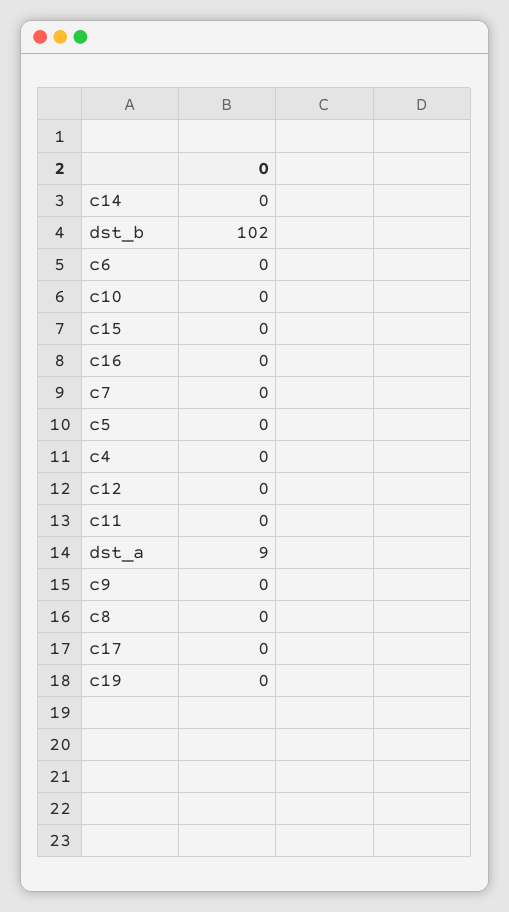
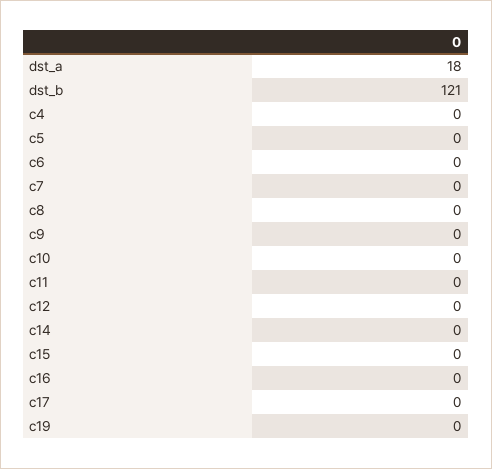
dst_b: 102 -> 121
dst_a: 9 -> 18

